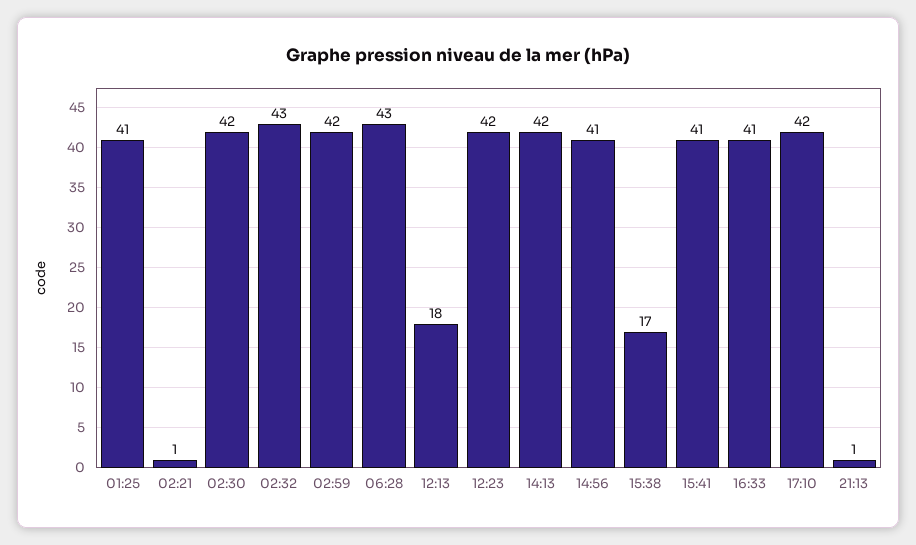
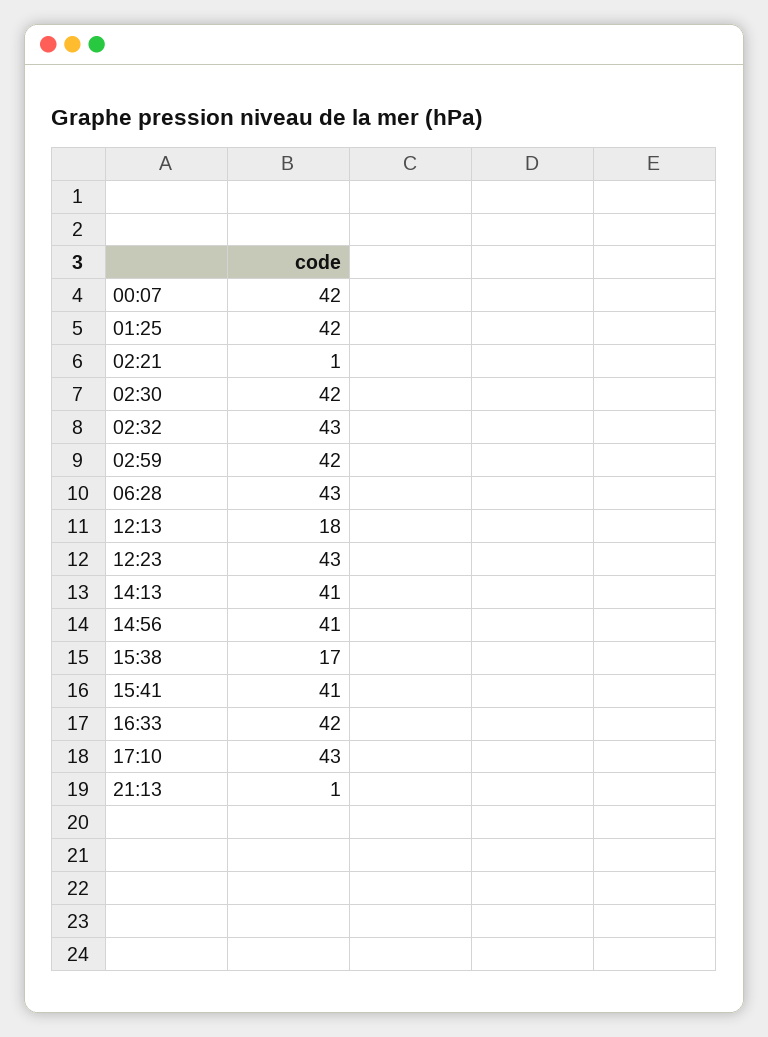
01:25: 41 -> 42
12:23: 42 -> 43
14:13: 42 -> 41
16:33: 41 -> 42
17:10: 42 -> 43
00:07: none -> 42

